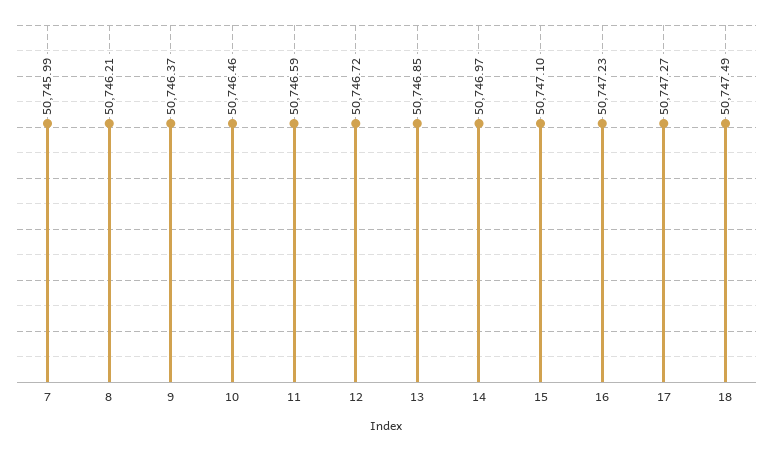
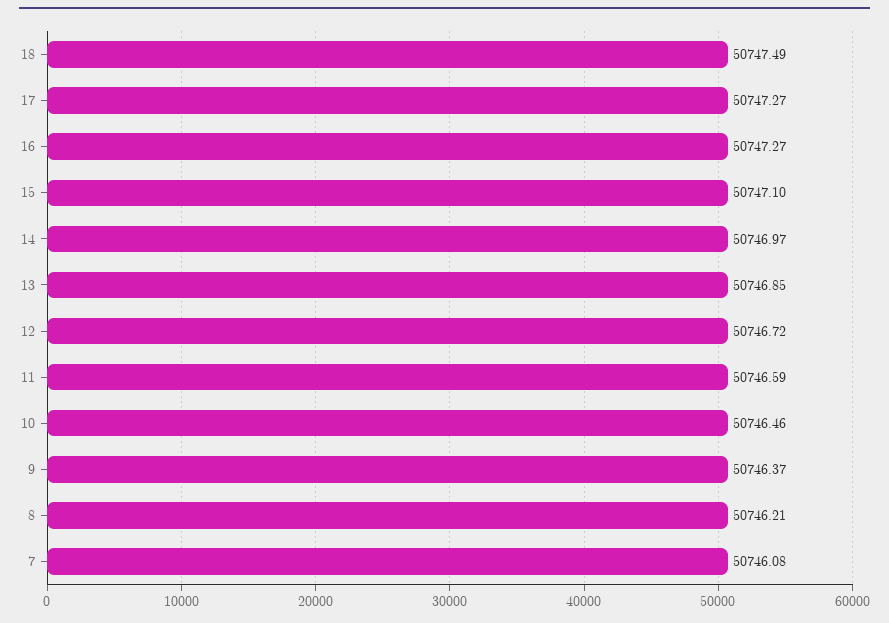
7: 50745.99 -> 50746.08
16: 50747.23 -> 50747.27

